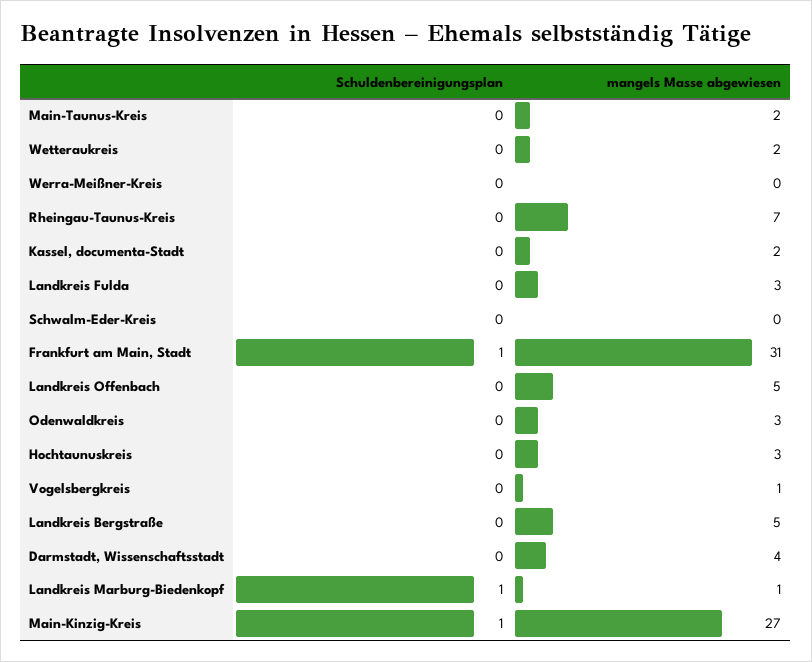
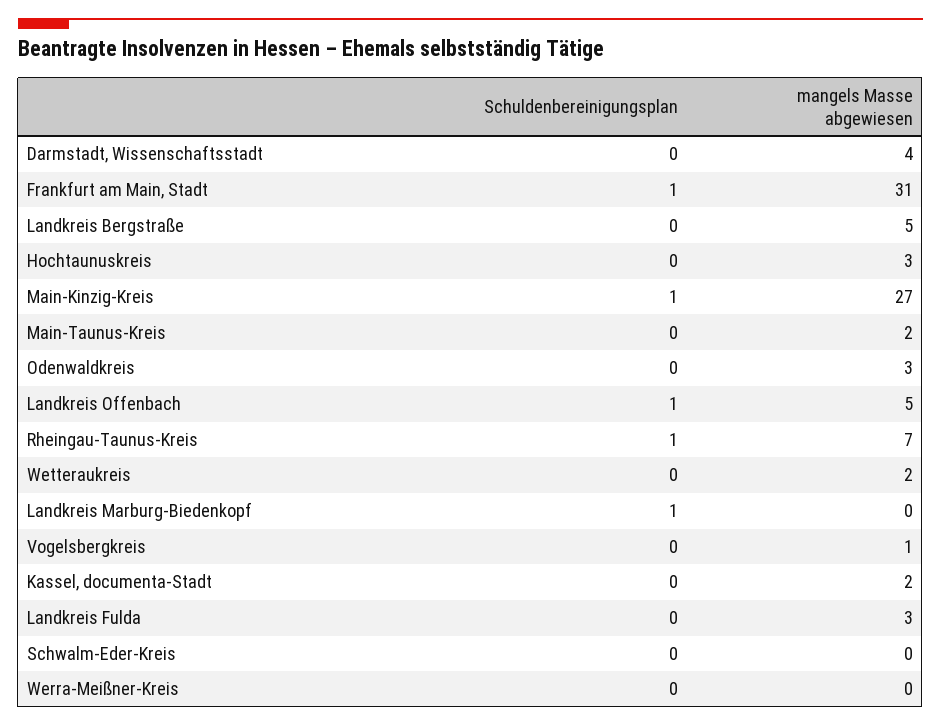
Schuldenbereinigungsplan, Rheingau-Taunus-Kreis: 0 -> 1
Schuldenbereinigungsplan, Landkreis Offenbach: 0 -> 1
mangels Masse abgewiesen, Landkreis Marburg-Biedenkopf: 1 -> 0

